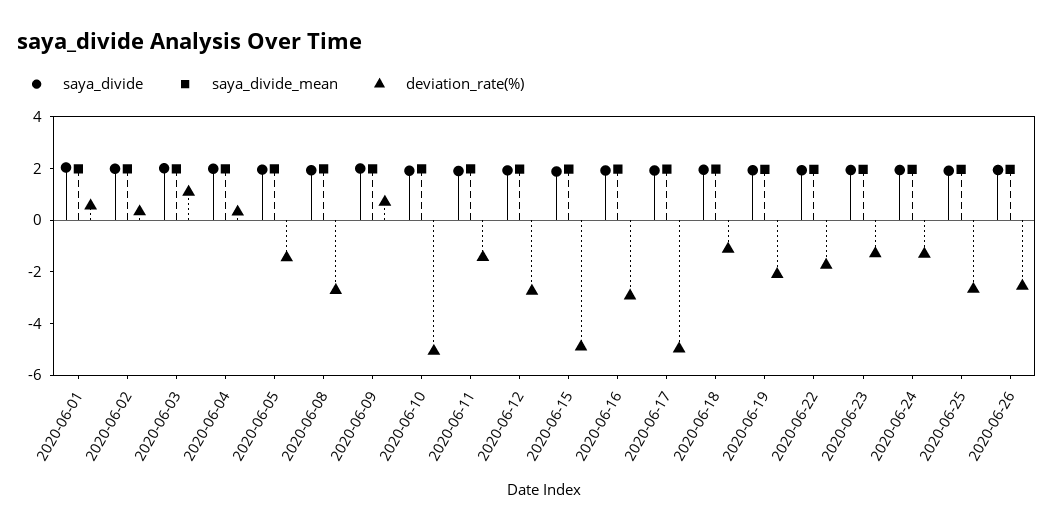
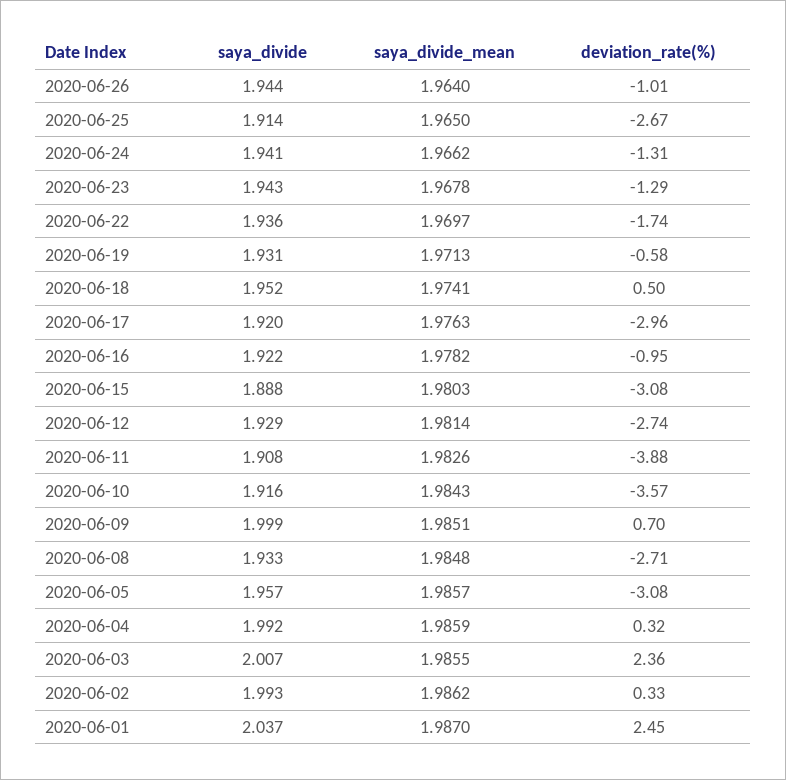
deviation_rate(%), 2020-06-01: 0.5 -> 2.45
deviation_rate(%), 2020-06-03: 1 -> 2.36
deviation_rate(%), 2020-06-05: -1.5 -> -3.08
deviation_rate(%), 2020-06-10: -5 -> -3.57
deviation_rate(%), 2020-06-11: -1.5 -> -3.88
deviation_rate(%), 2020-06-15: -5 -> -3.08
deviation_rate(%), 2020-06-16: -3 -> -0.95
deviation_rate(%), 2020-06-17: -5 -> -2.96
deviation_rate(%), 2020-06-18: -1 -> 0.5
deviation_rate(%), 2020-06-19: -2 -> -0.58
deviation_rate(%), 2020-06-26: -2.5 -> -1.01

